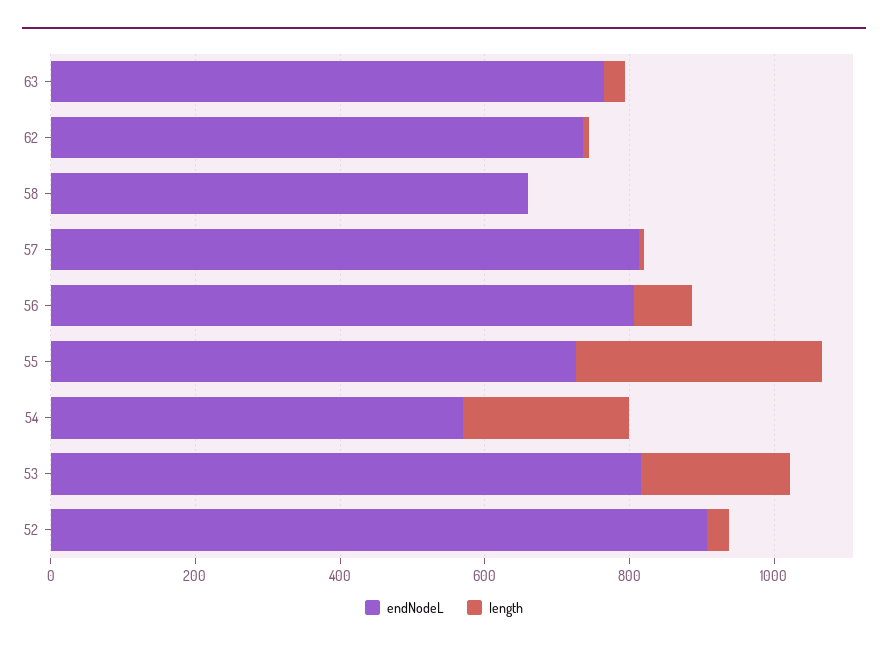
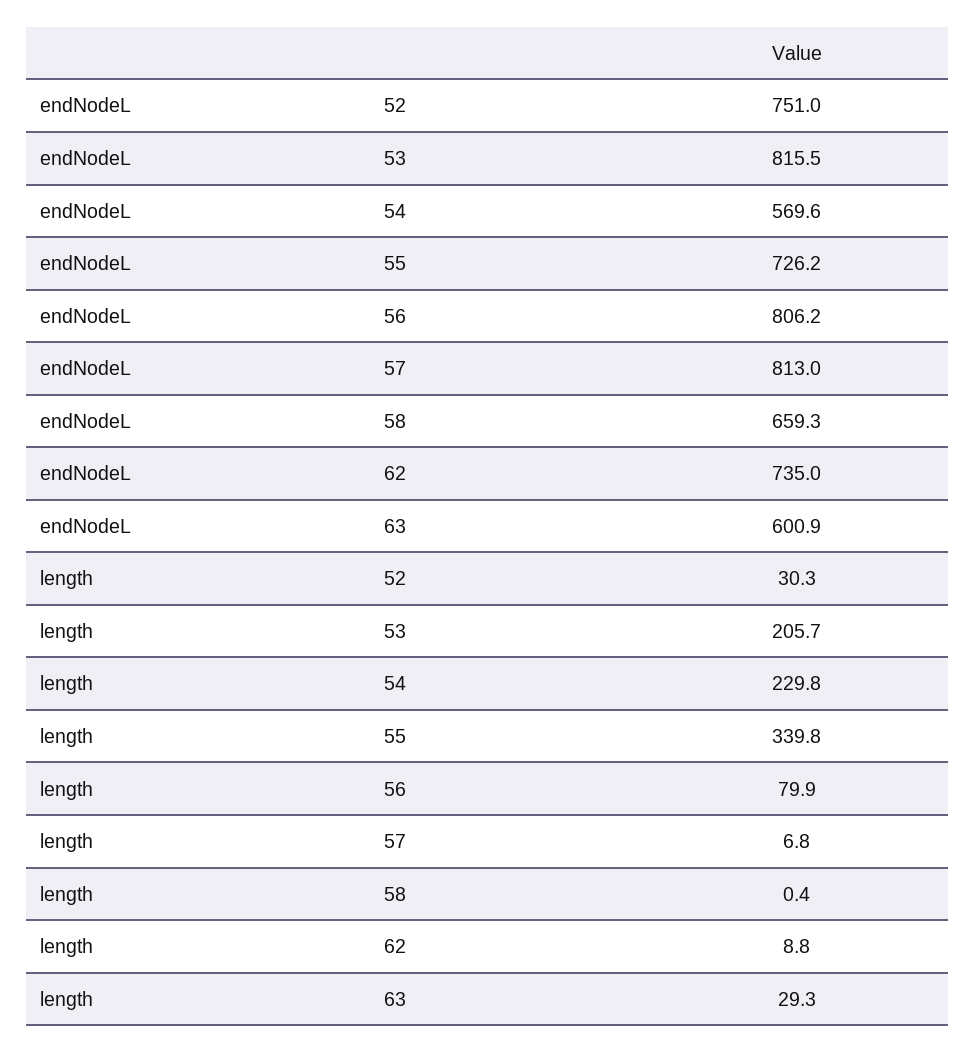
endNodeL, 63: 750 -> 600.9
endNodeL, 52: 900 -> 751

